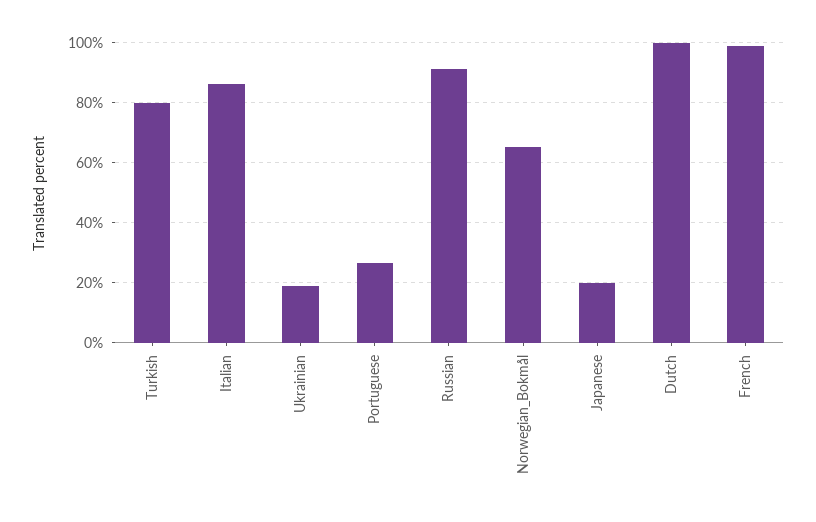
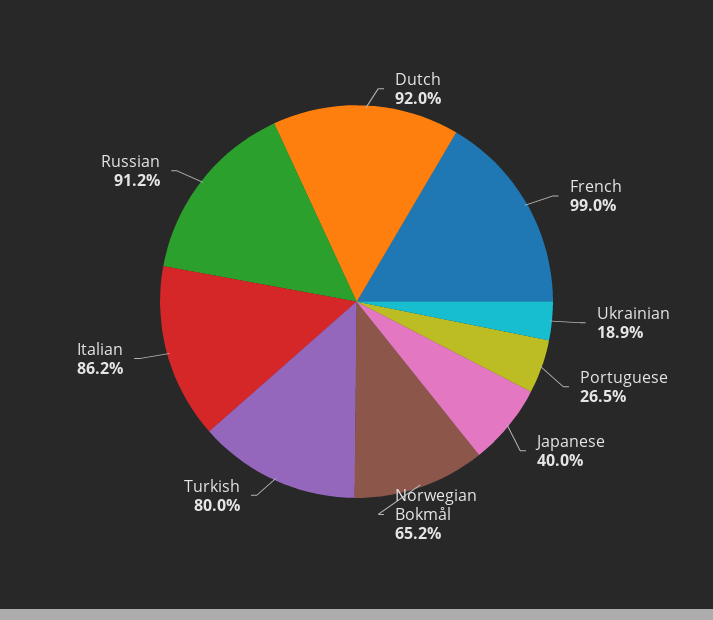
Japanese: 20 -> 40
Dutch: 100 -> 92

